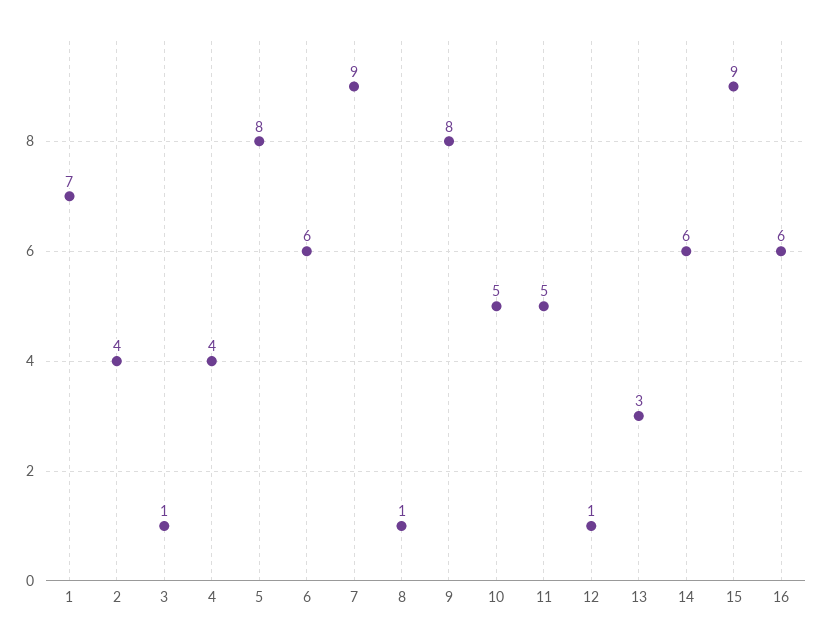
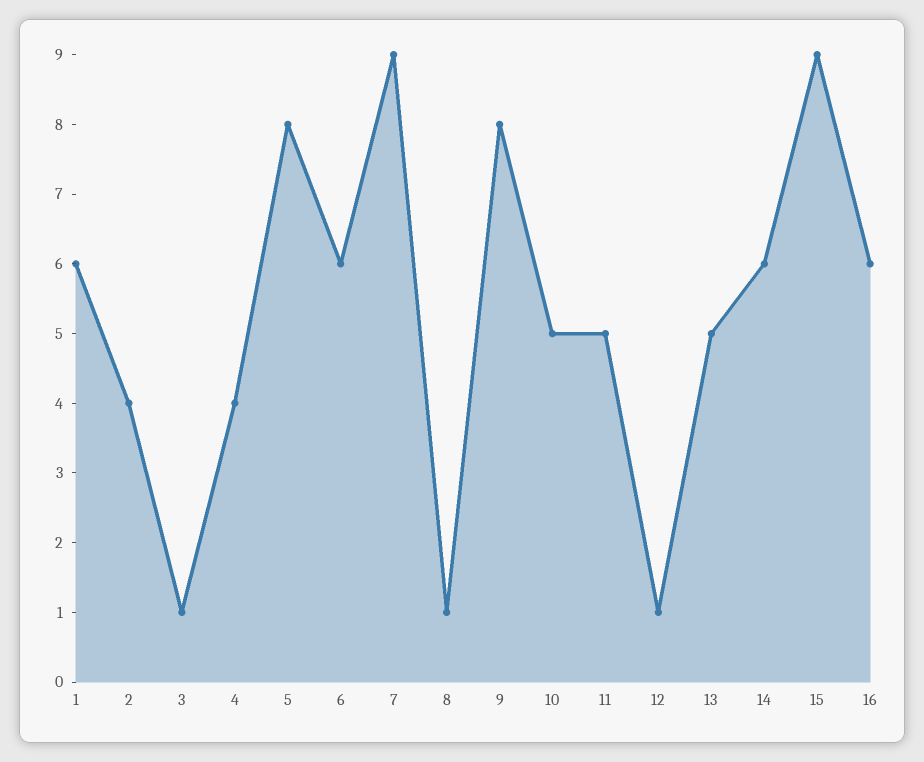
1: 7 -> 6
13: 3 -> 5

